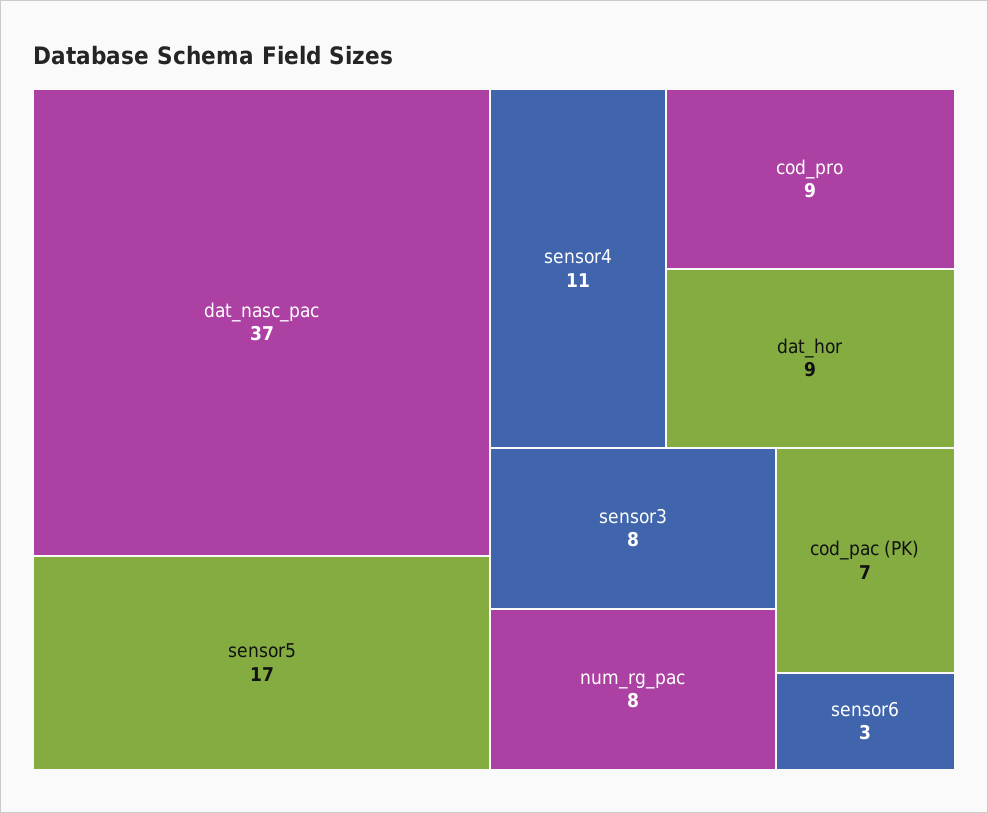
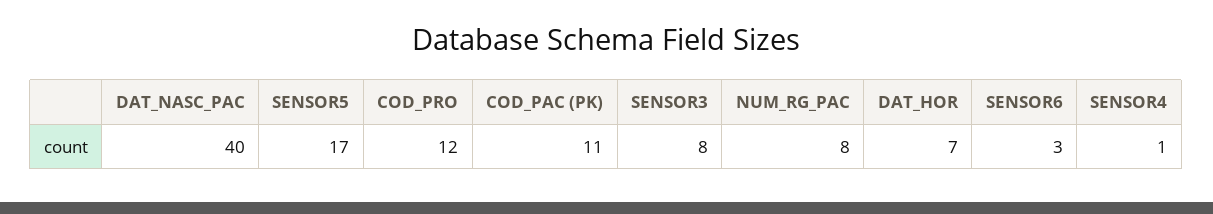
dat_nasc_pac: 37 -> 40
sensor4: 11 -> 1
cod_pro: 9 -> 12
dat_hor: 9 -> 7
cod_pac (PK): 7 -> 11

